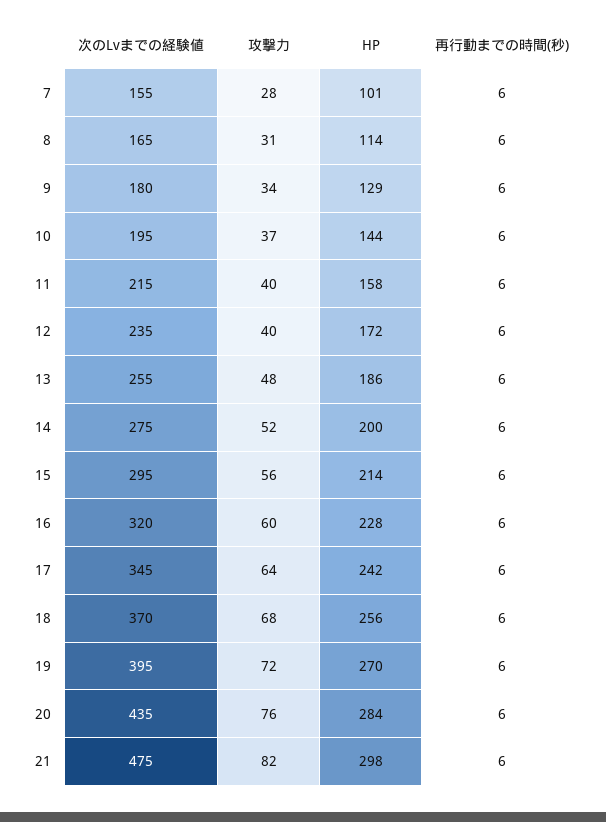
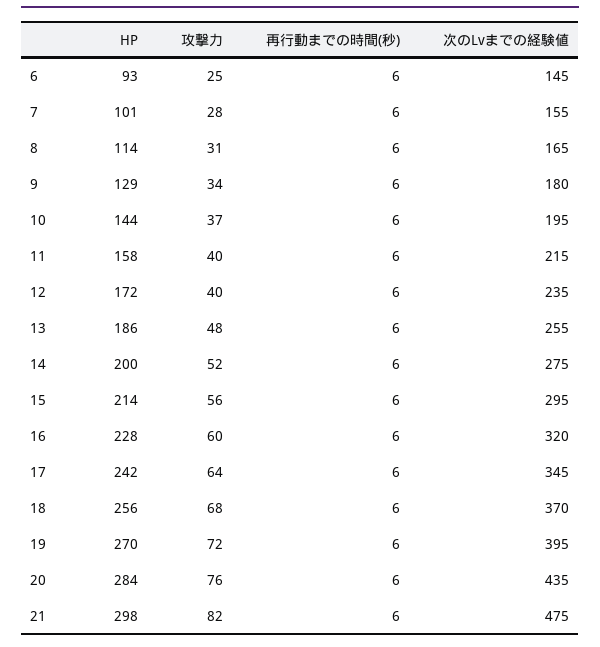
HP, 6: none -> 93
攻撃力, 6: none -> 25
再行動までの時間(秒), 6: none -> 6
次のLvまでの経験値, 6: none -> 145

